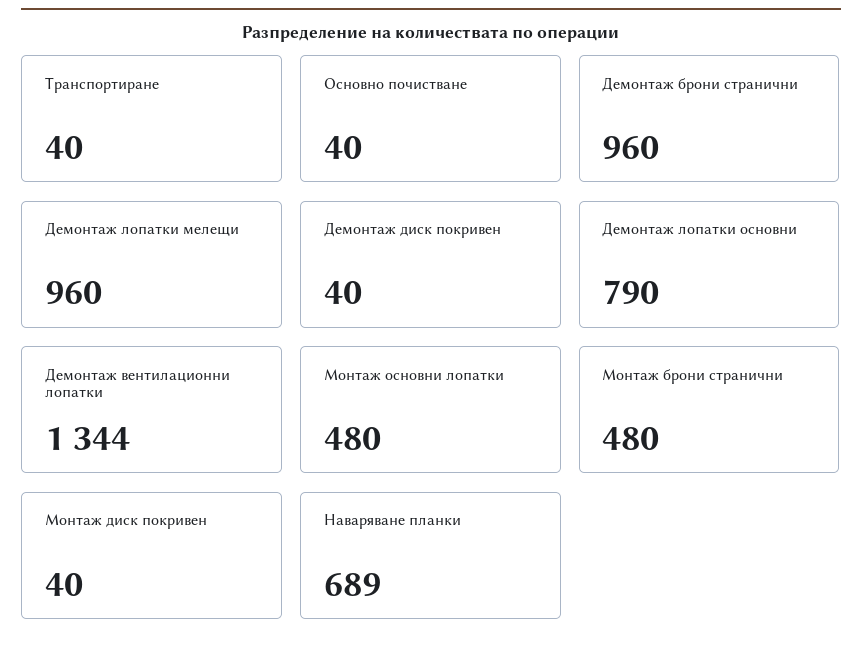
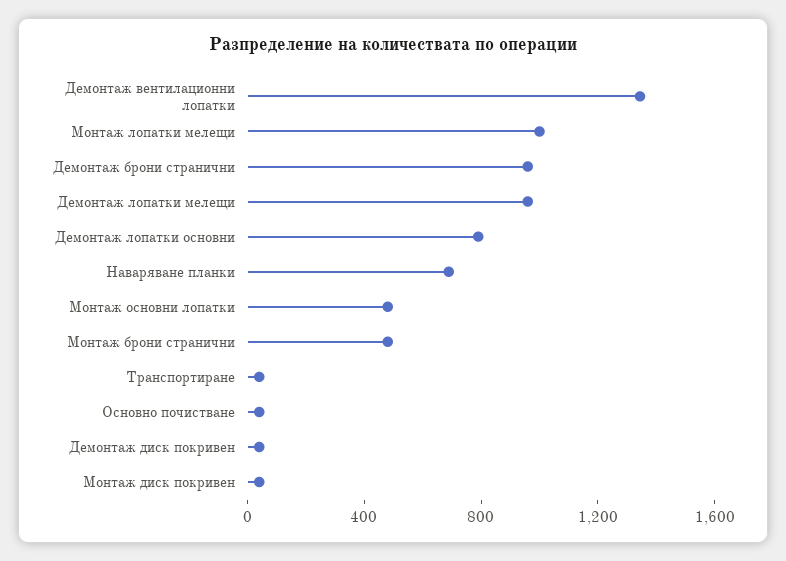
Монтаж лопатки мелещи: none -> 1000

